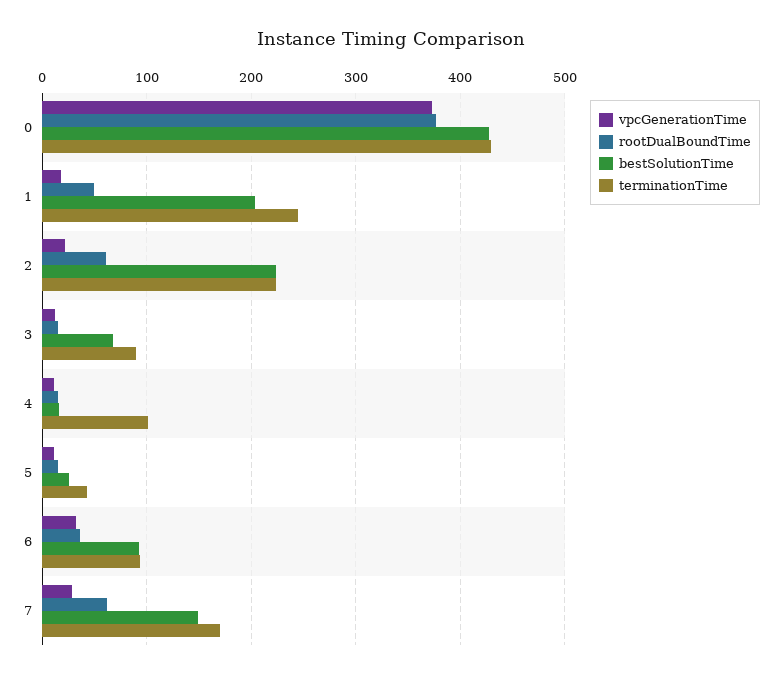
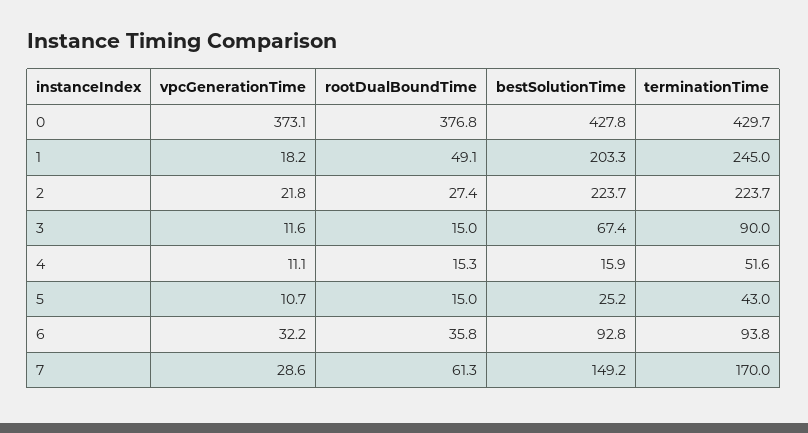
rootDualBoundTime, 2: 60 -> 27.4
terminationTime, 4: 100 -> 51.6

